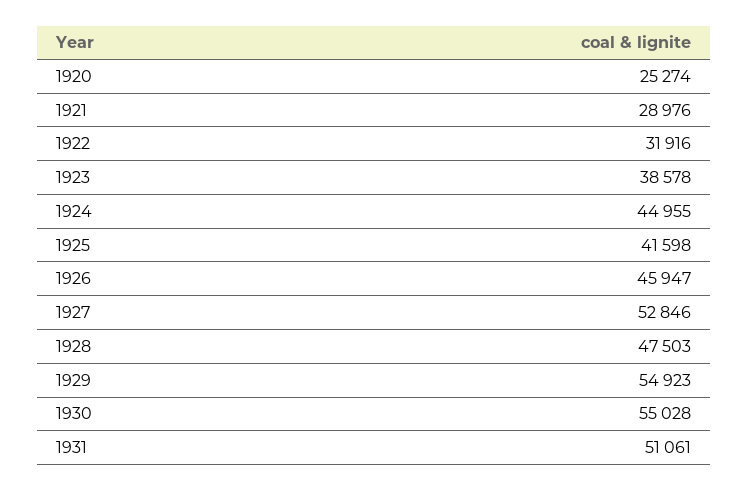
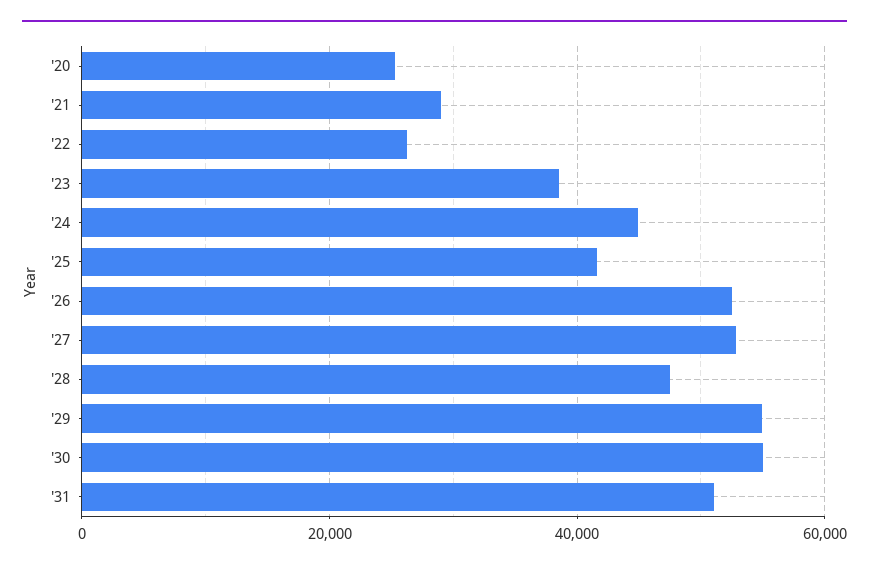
1922: 31916 -> 26000
1926: 45947 -> 52000

